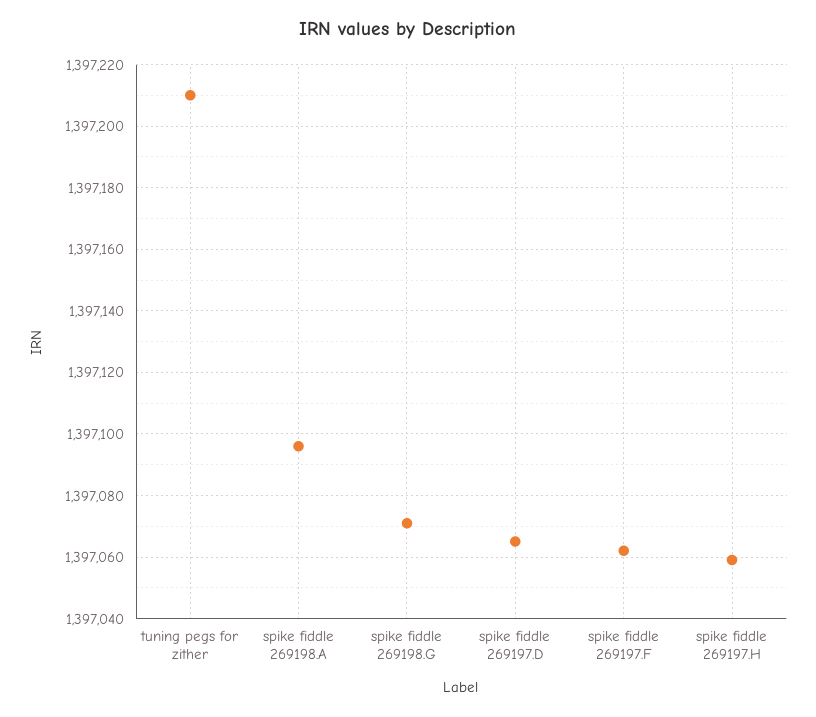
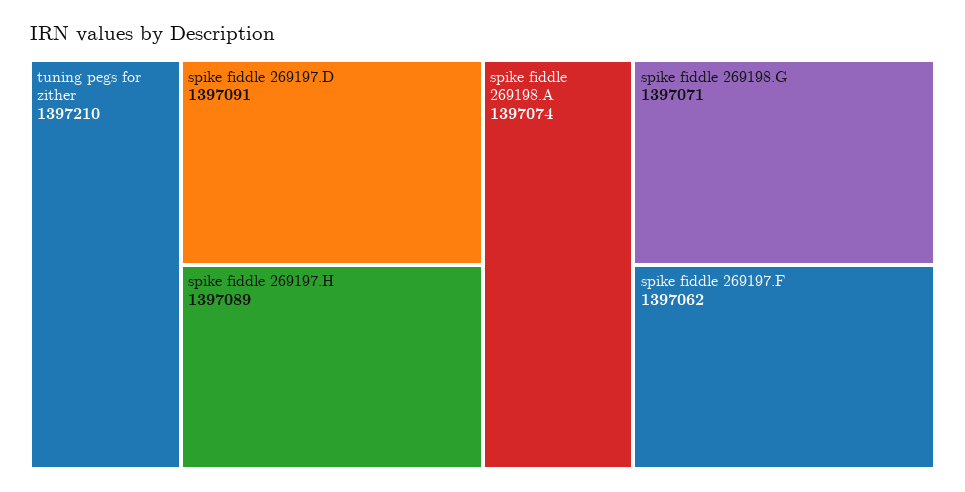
spike fiddle 269198.A: 1397095 -> 1397074
spike fiddle 269197.D: 1397065 -> 1397091
spike fiddle 269197.H: 1397060 -> 1397089

